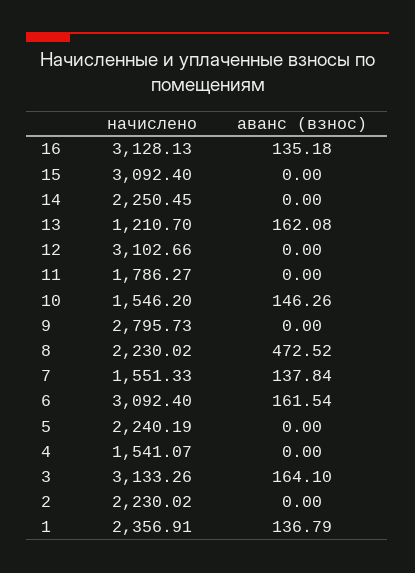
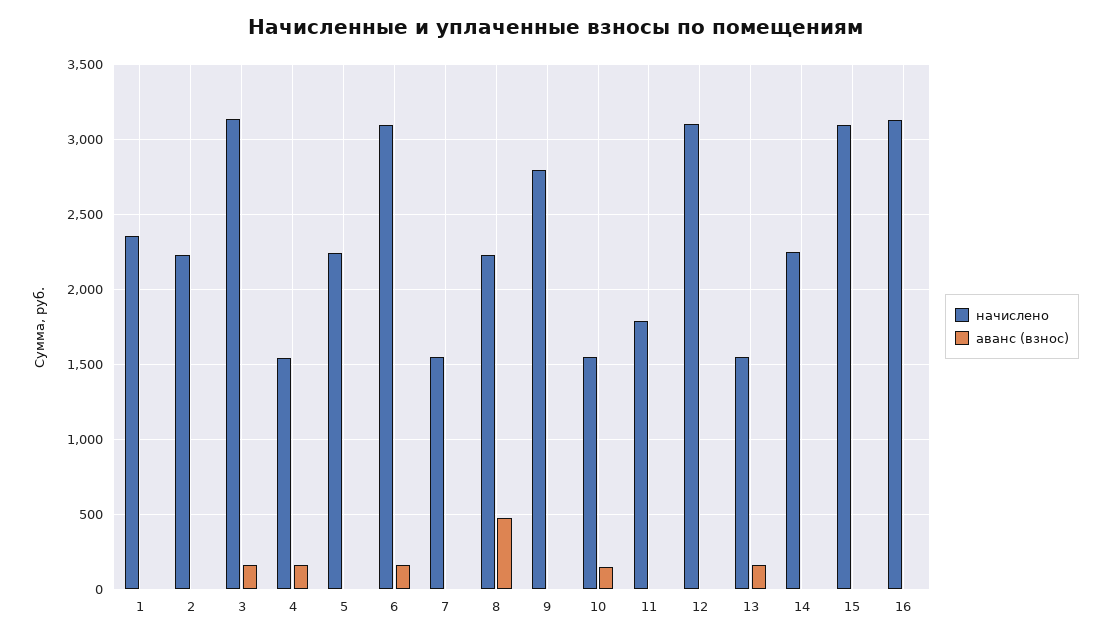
аванс (взнос), 16: 135.18 -> 0
начислено, 13: 1210.7 -> 1550
аванс (взнос), 7: 137.84 -> 0
аванс (взнос), 4: 0 -> 150
аванс (взнос), 1: 136.79 -> 0

